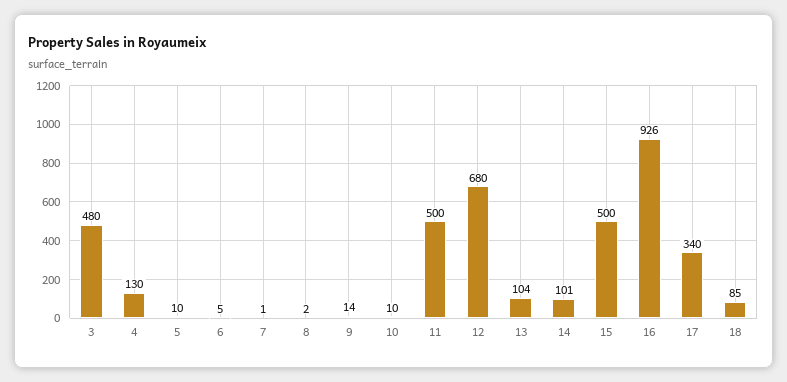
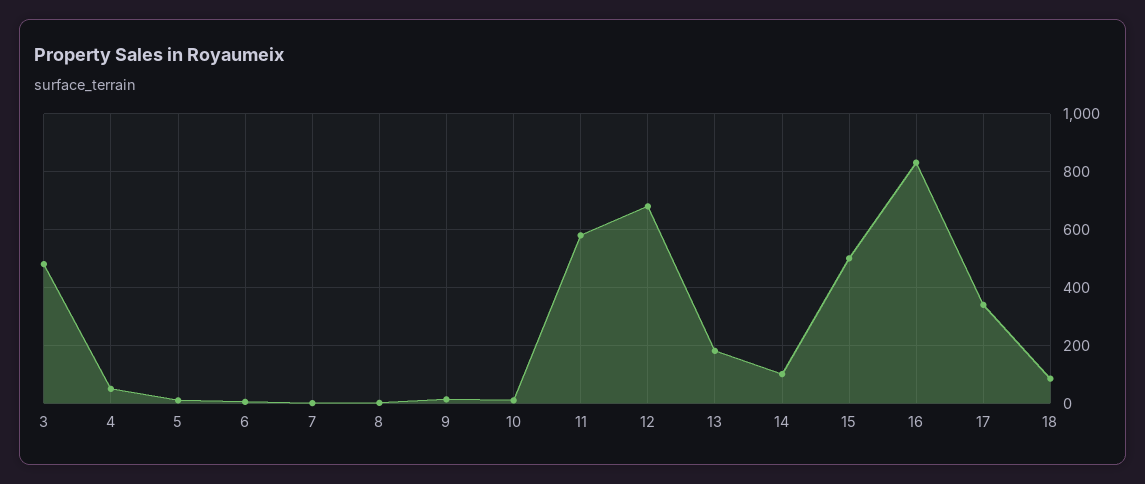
4: 130 -> 50
11: 500 -> 575
13: 104 -> 175
16: 926 -> 825

